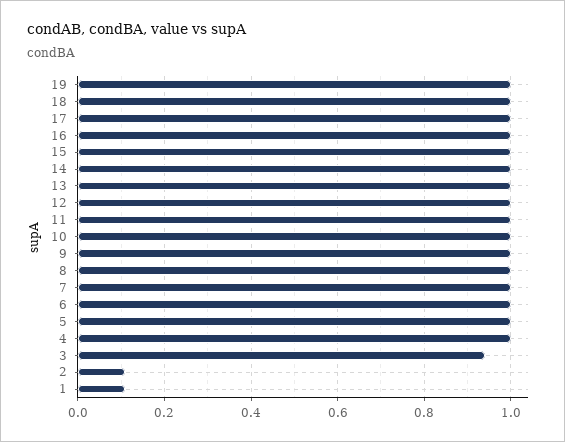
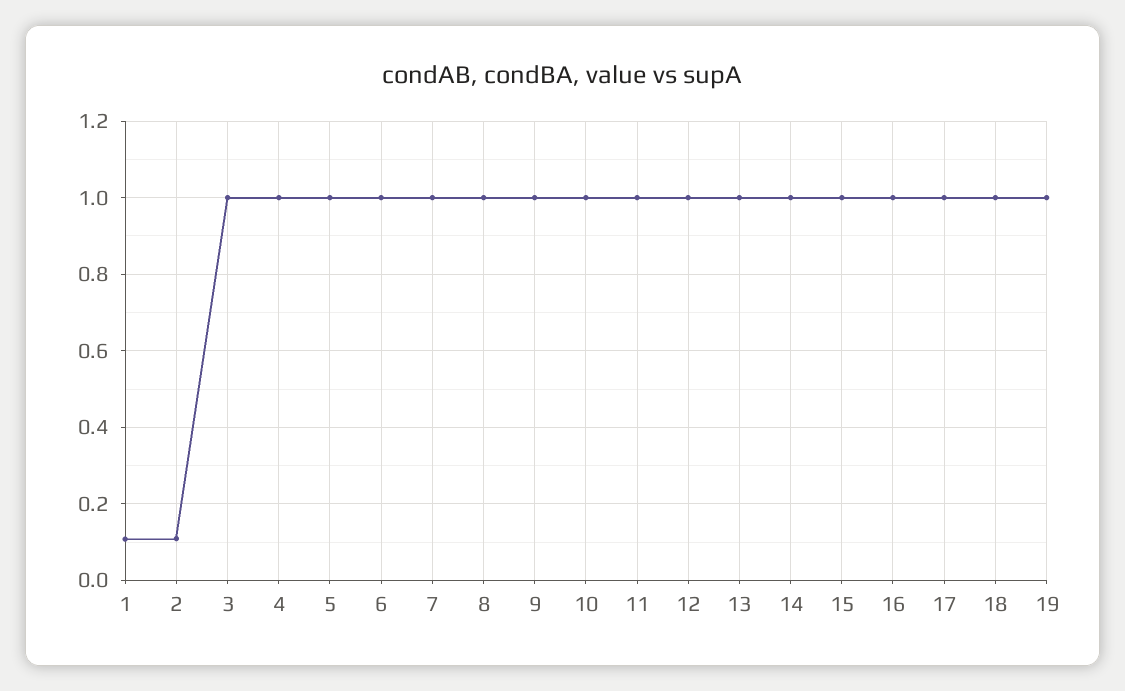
3: 0.94 -> 1

